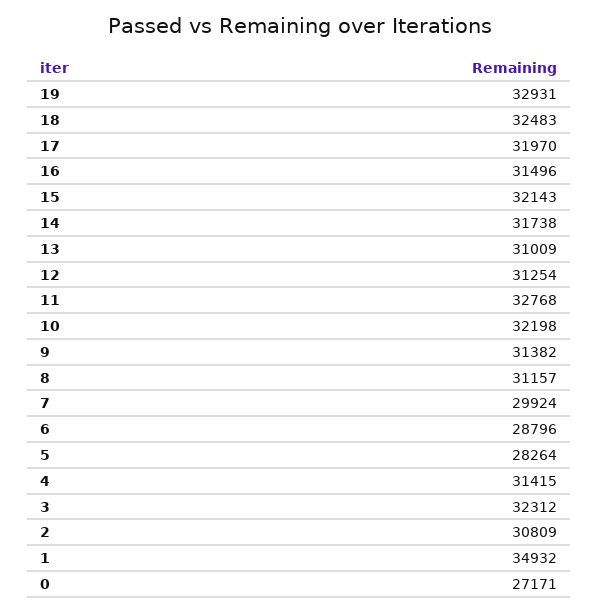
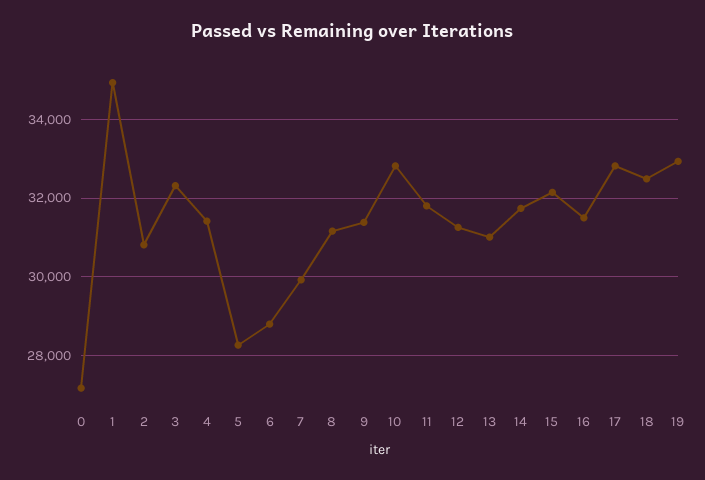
17: 31970 -> 32800
11: 32768 -> 31800
10: 32198 -> 32800

